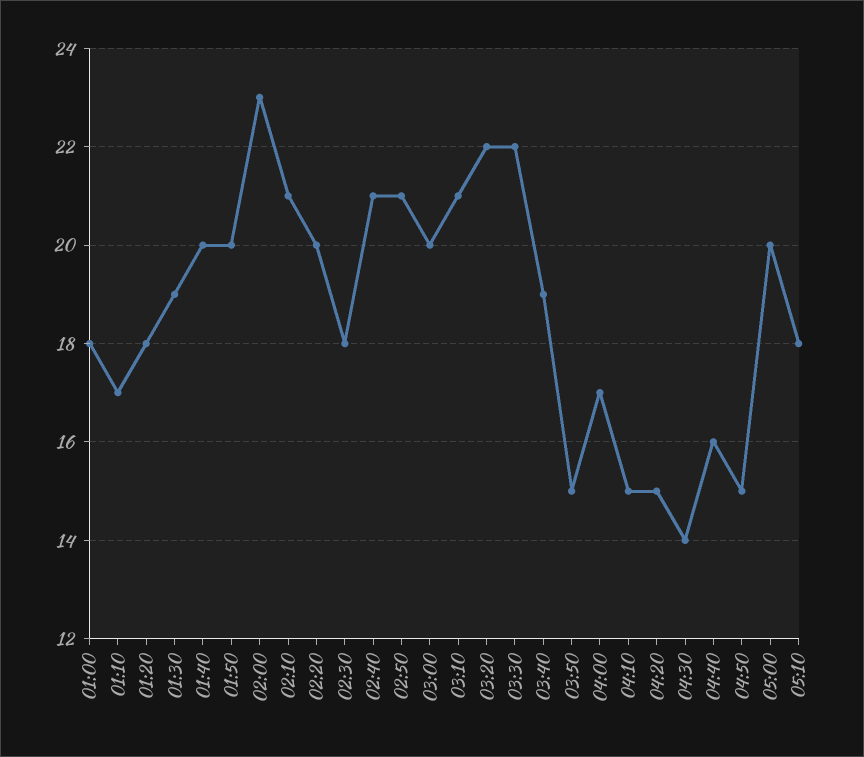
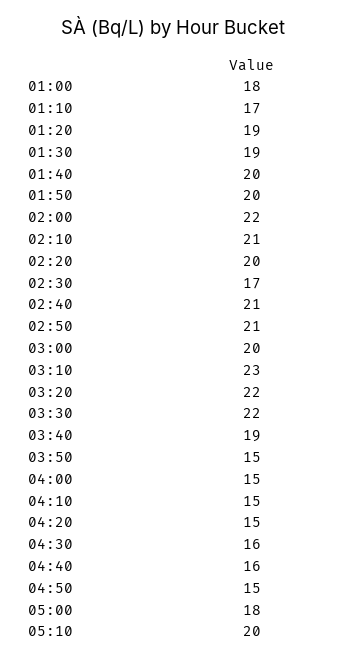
01:20: 18 -> 19
02:00: 23 -> 22
02:30: 18 -> 17
03:10: 21 -> 23
04:00: 17 -> 15
04:30: 14 -> 16
05:00: 20 -> 18
05:10: 18 -> 20

